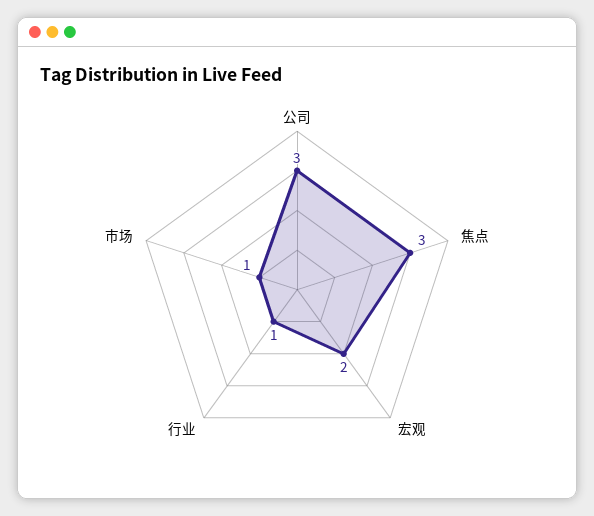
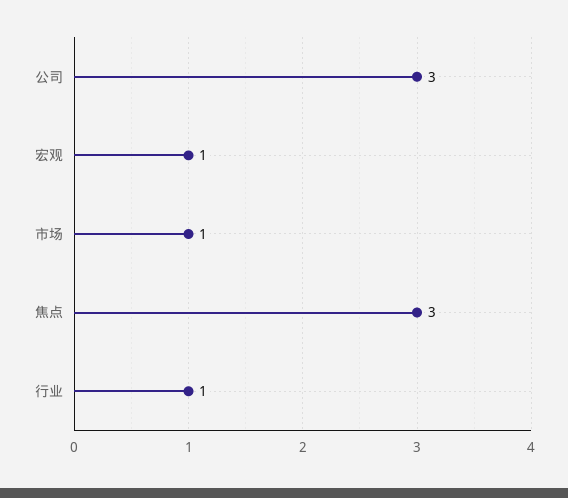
宏观: 2 -> 1

